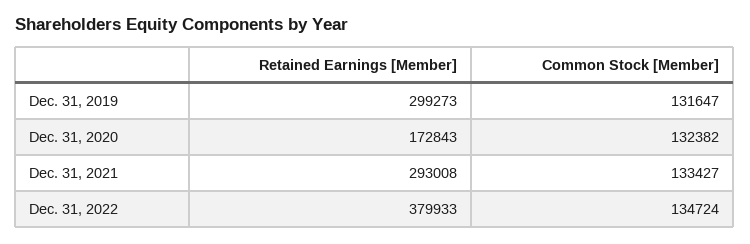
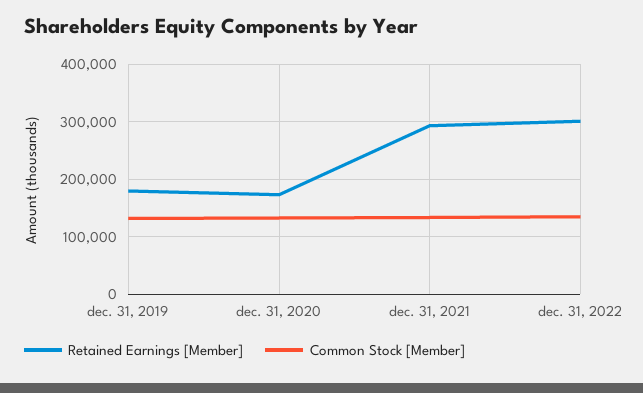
Retained Earnings [Member], Dec. 31, 2019: 299273 -> 180000
Retained Earnings [Member], Dec. 31, 2022: 379933 -> 300000

